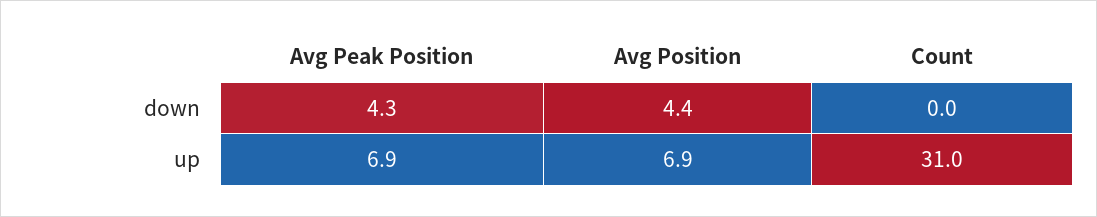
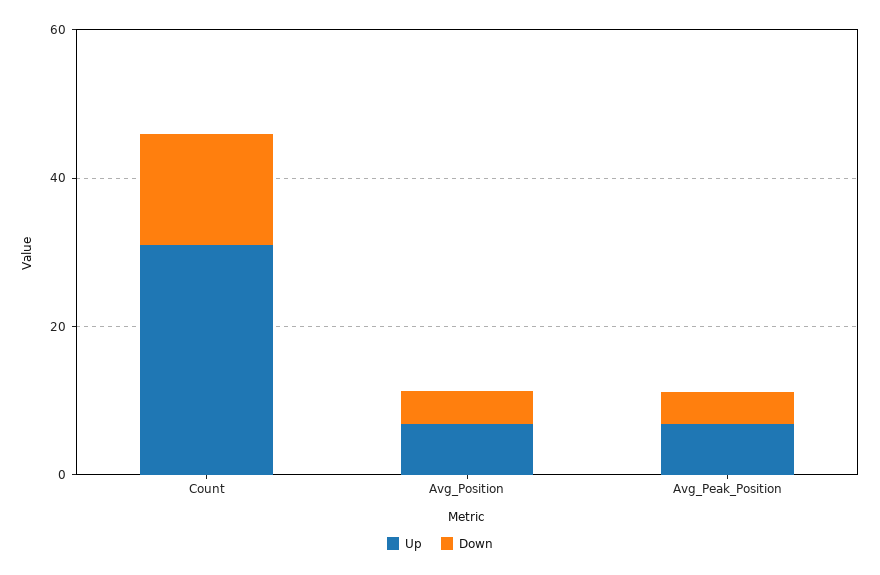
down, Count: 0 -> 15

